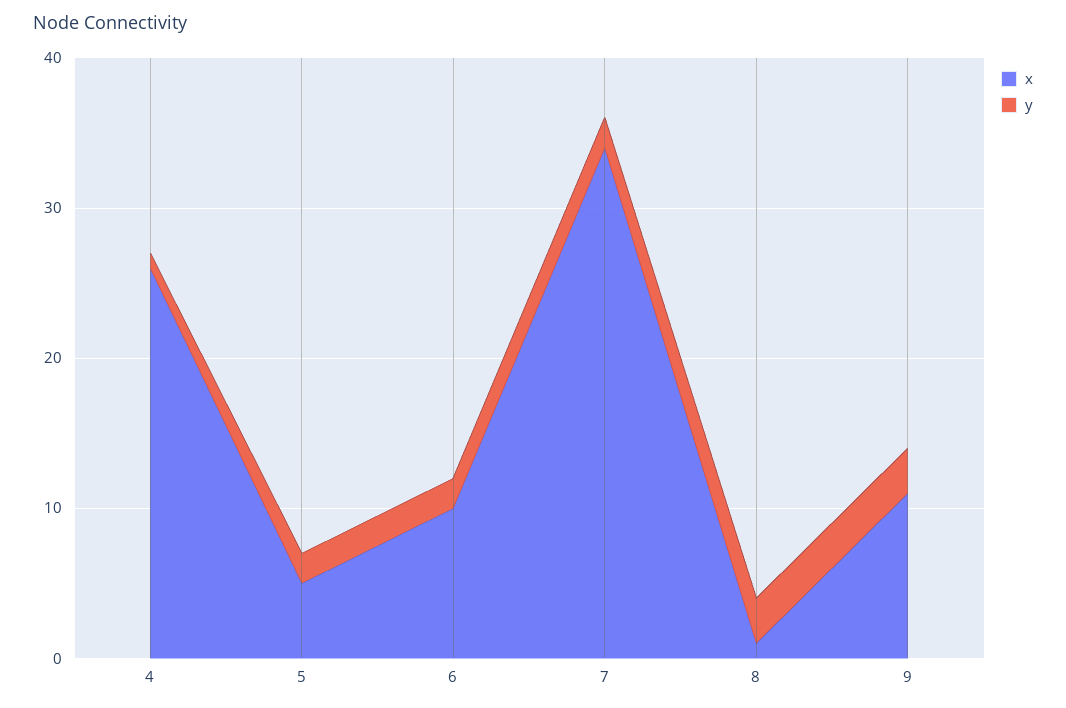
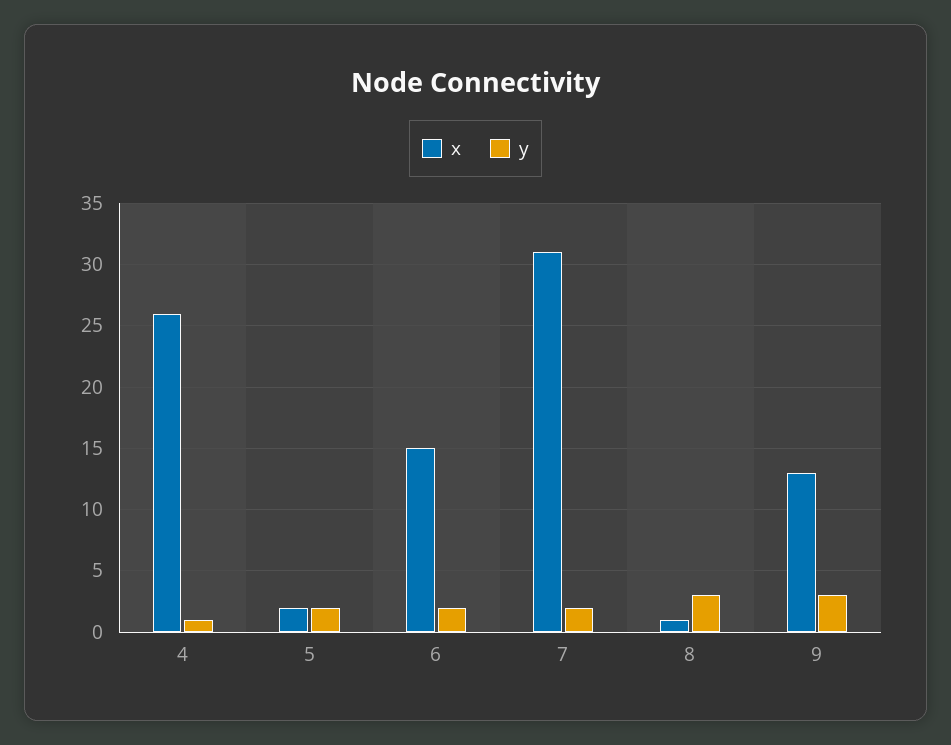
x, 5: 5 -> 2
x, 6: 10 -> 15
x, 7: 34 -> 31
x, 9: 11 -> 13

